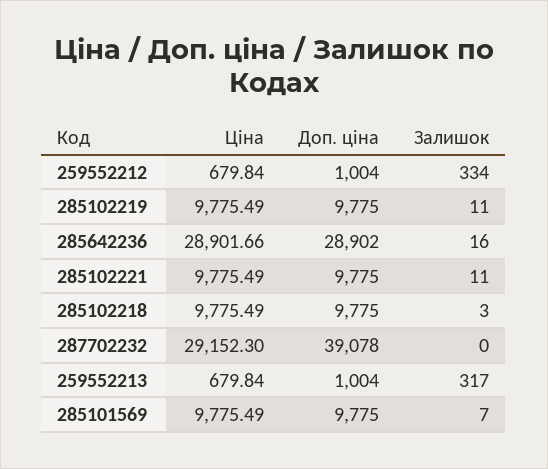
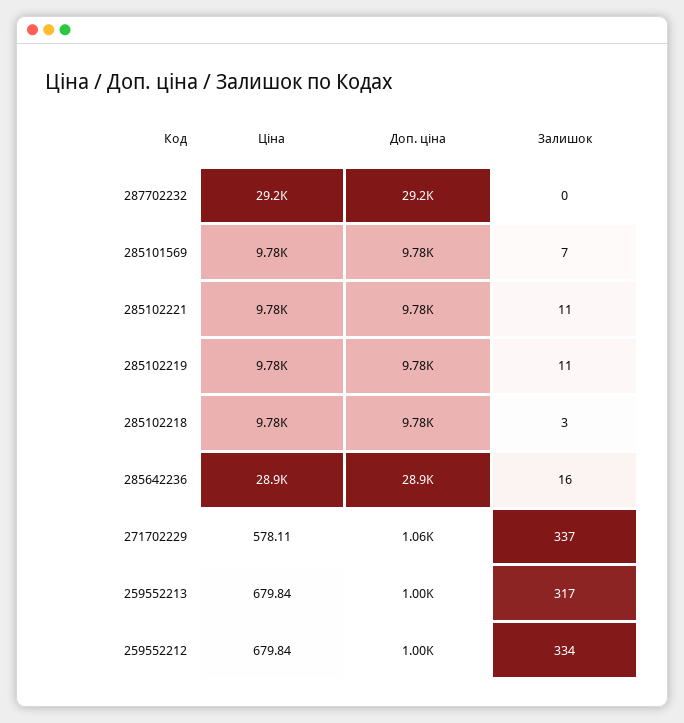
Доп. ціна, 287702232: 39078 -> 29200
Ціна, 271702229: none -> 578.11
Доп. ціна, 271702229: none -> 1060
Залишок, 271702229: none -> 337

